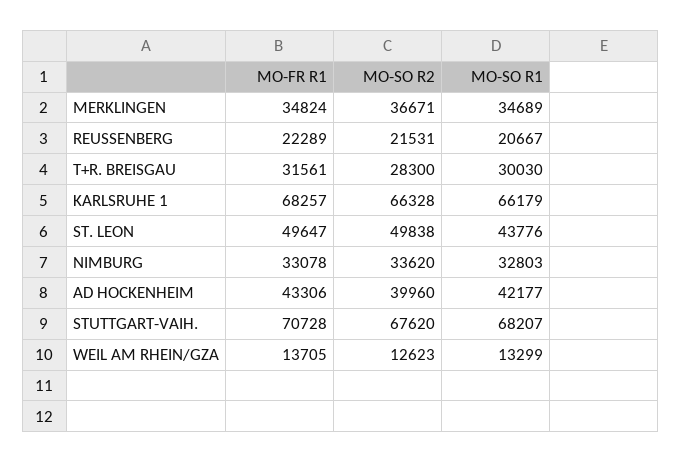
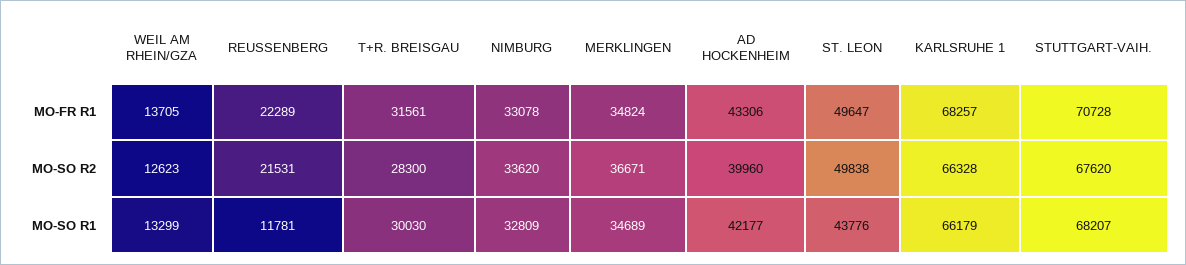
MO-SO R1, REUSSENBERG: 20667 -> 11781
MO-SO R1, NIMBURG: 32803 -> 32809

